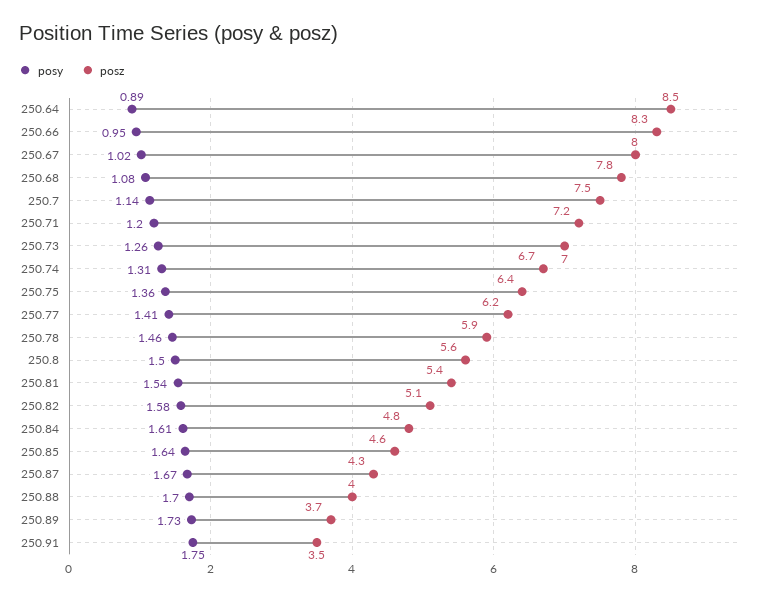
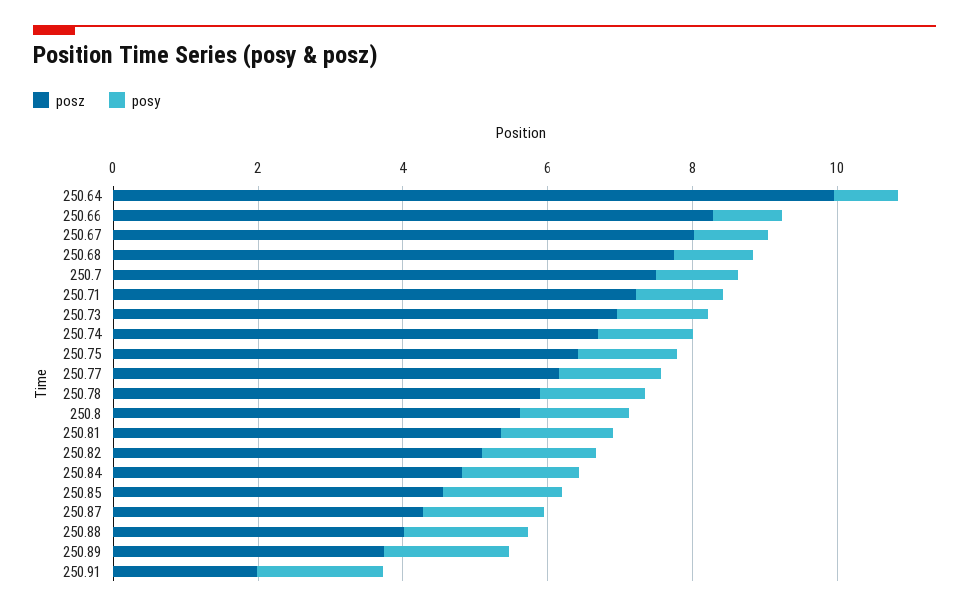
posz, 250.64: 8.5 -> 10
posz, 250.91: 3.5 -> 2

